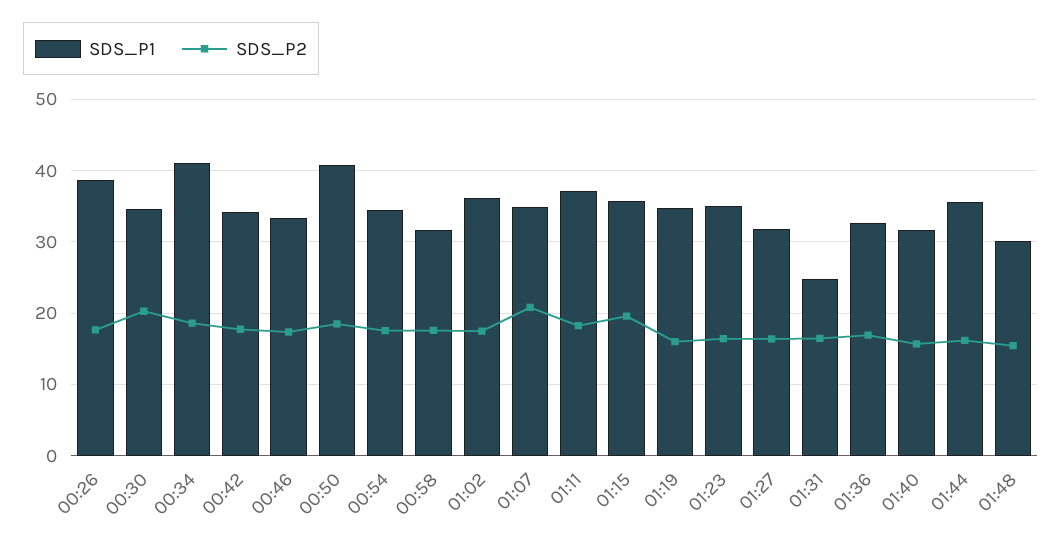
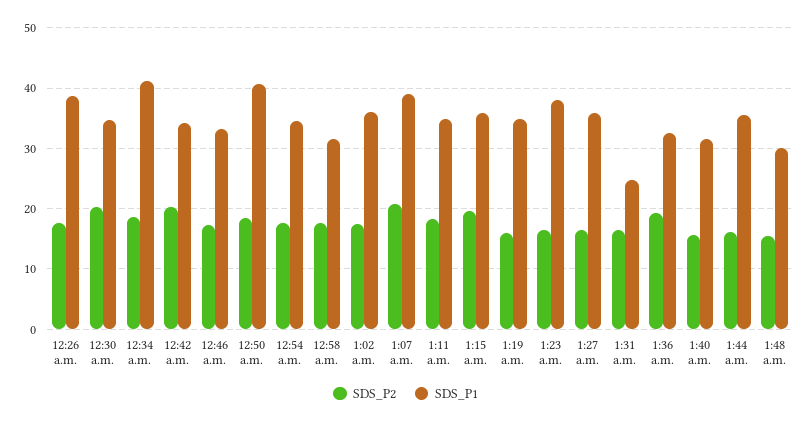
SDS_P2, 00:42: 18 -> 20
SDS_P1, 01:07: 35 -> 39
SDS_P1, 01:11: 37 -> 35
SDS_P1, 01:23: 35 -> 38
SDS_P1, 01:27: 32 -> 36
SDS_P2, 01:36: 17 -> 19

